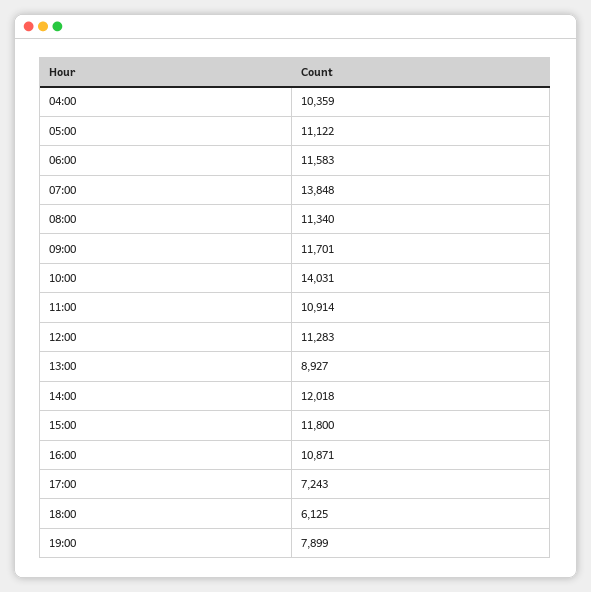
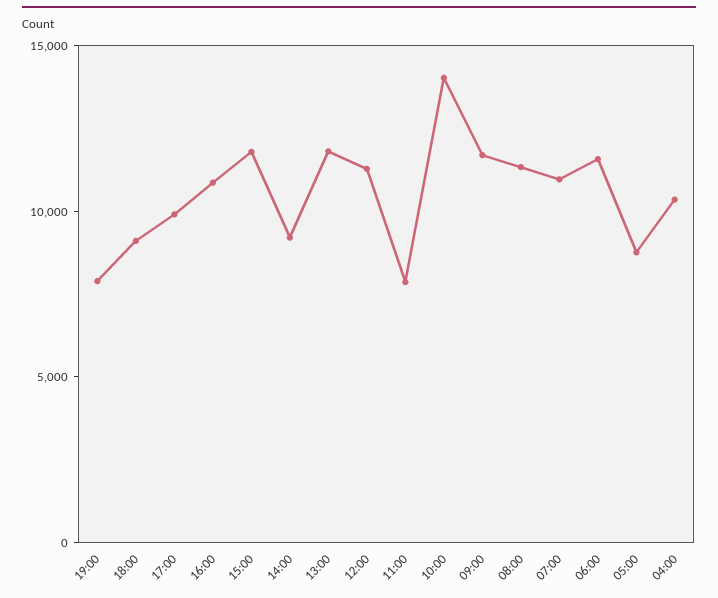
05:00: 11122 -> 9000
07:00: 13848 -> 11000
11:00: 10914 -> 8000
13:00: 8927 -> 12000
14:00: 12018 -> 9000
17:00: 7243 -> 10000
18:00: 6125 -> 9000

